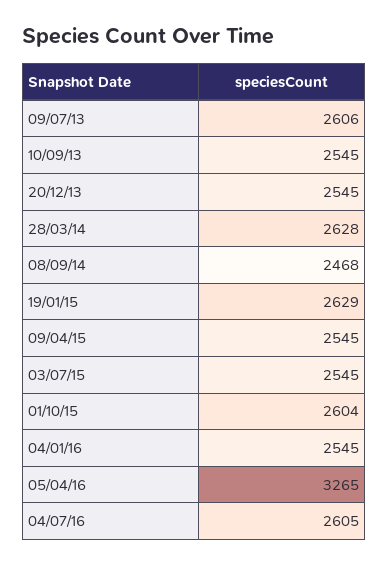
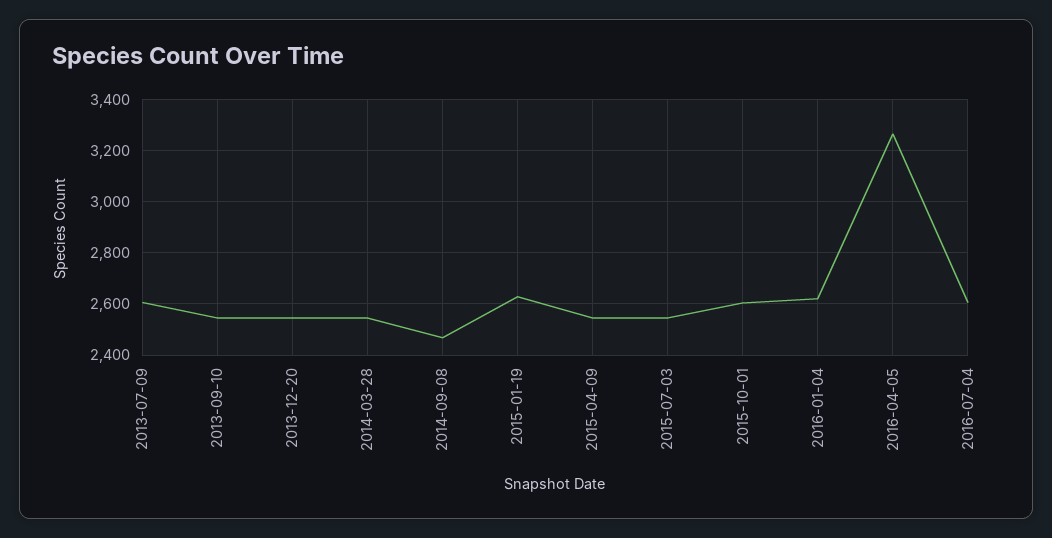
28/03/14: 2628 -> 2550
04/01/16: 2545 -> 2625

